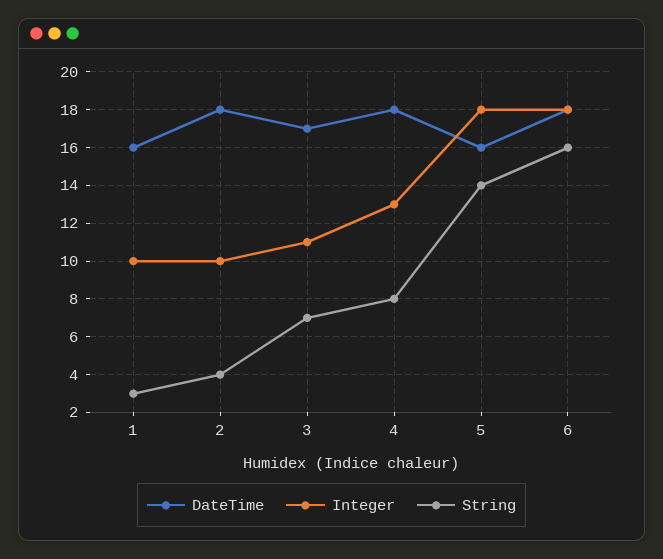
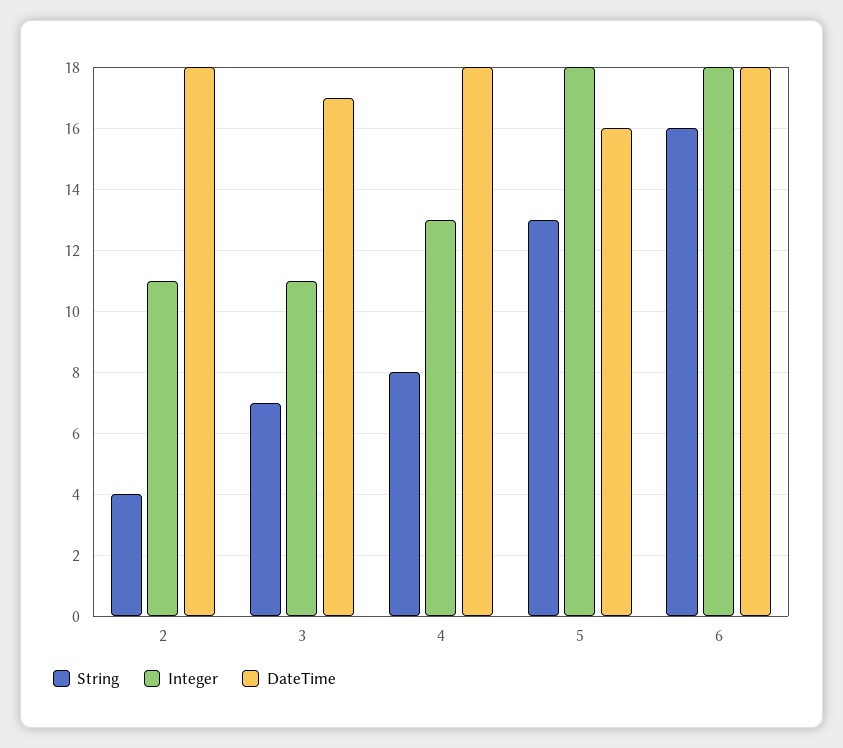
DateTime, 1: 16 -> none
Integer, 1: 10 -> none
String, 1: 3 -> none
Integer, 2: 10 -> 11
String, 5: 14 -> 13

